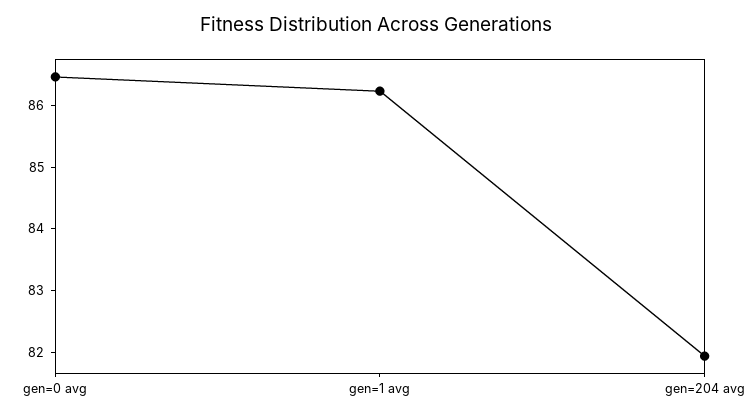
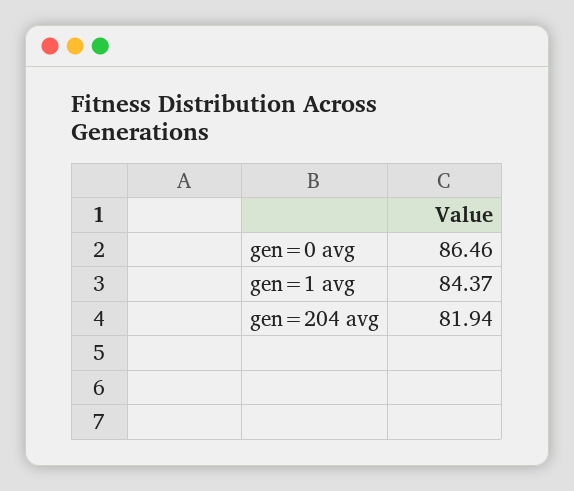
gen=1 avg: 86.2 -> 84.37

